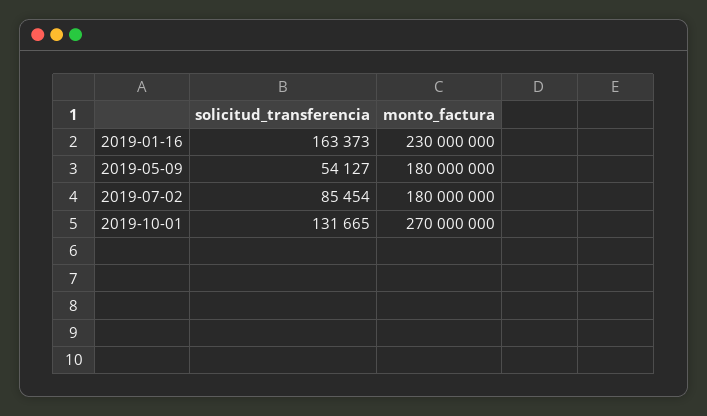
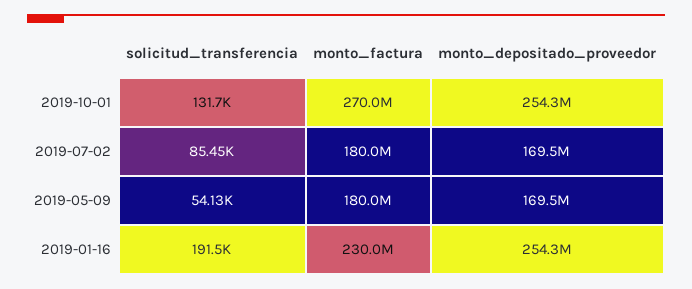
solicitud_transferencia, 2019-01-16: 163373 -> 191500
monto_depositado_proveedor, 2019-10-01: none -> 254300000
monto_depositado_proveedor, 2019-07-02: none -> 169500000
monto_depositado_proveedor, 2019-05-09: none -> 169500000
monto_depositado_proveedor, 2019-01-16: none -> 254300000

